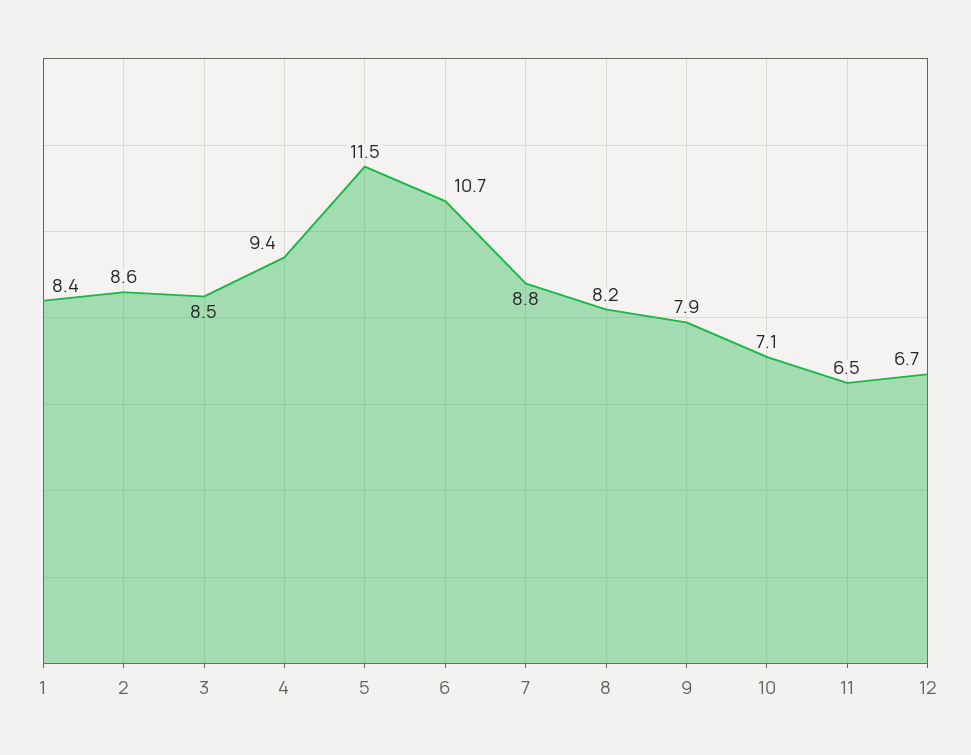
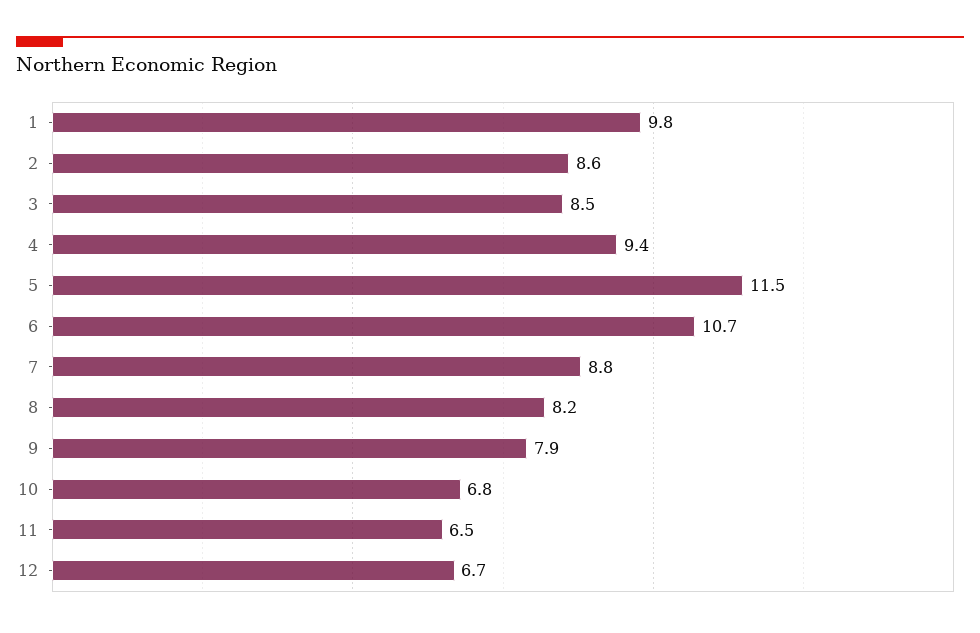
1: 8.4 -> 9.8
10: 7.1 -> 6.8

